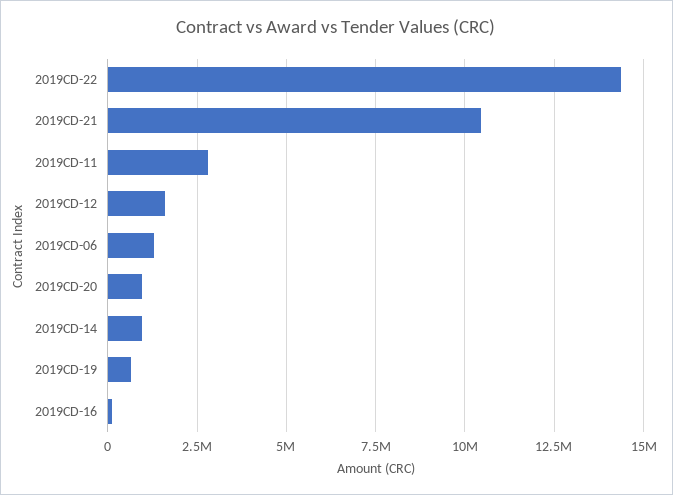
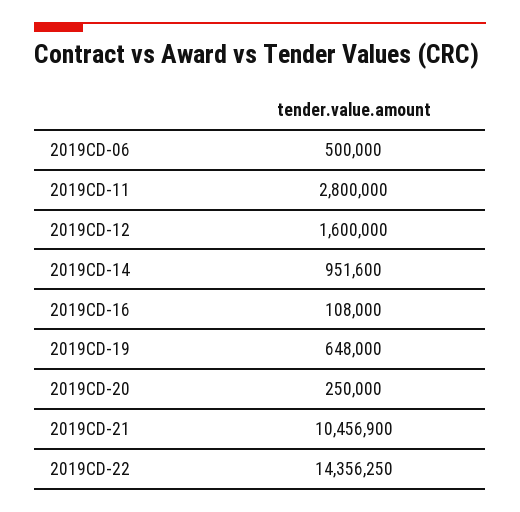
2019CD-06: 1250000 -> 500000
2019CD-20: 1000000 -> 250000

